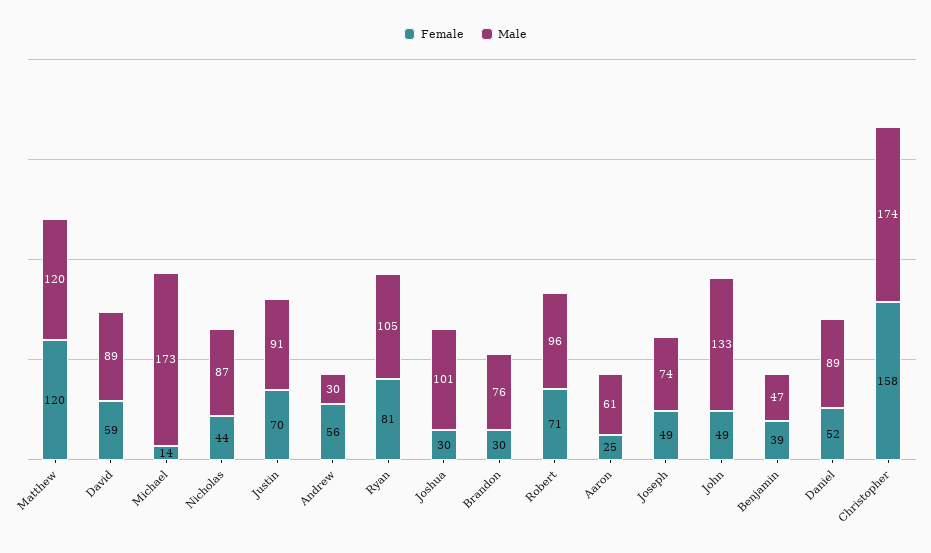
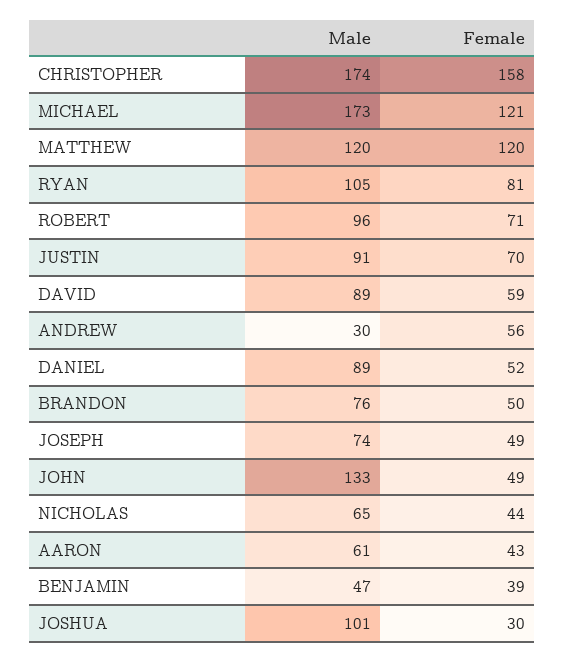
Female, Michael: 14 -> 121
Male, Nicholas: 87 -> 65
Female, Brandon: 30 -> 50
Female, Aaron: 25 -> 43

